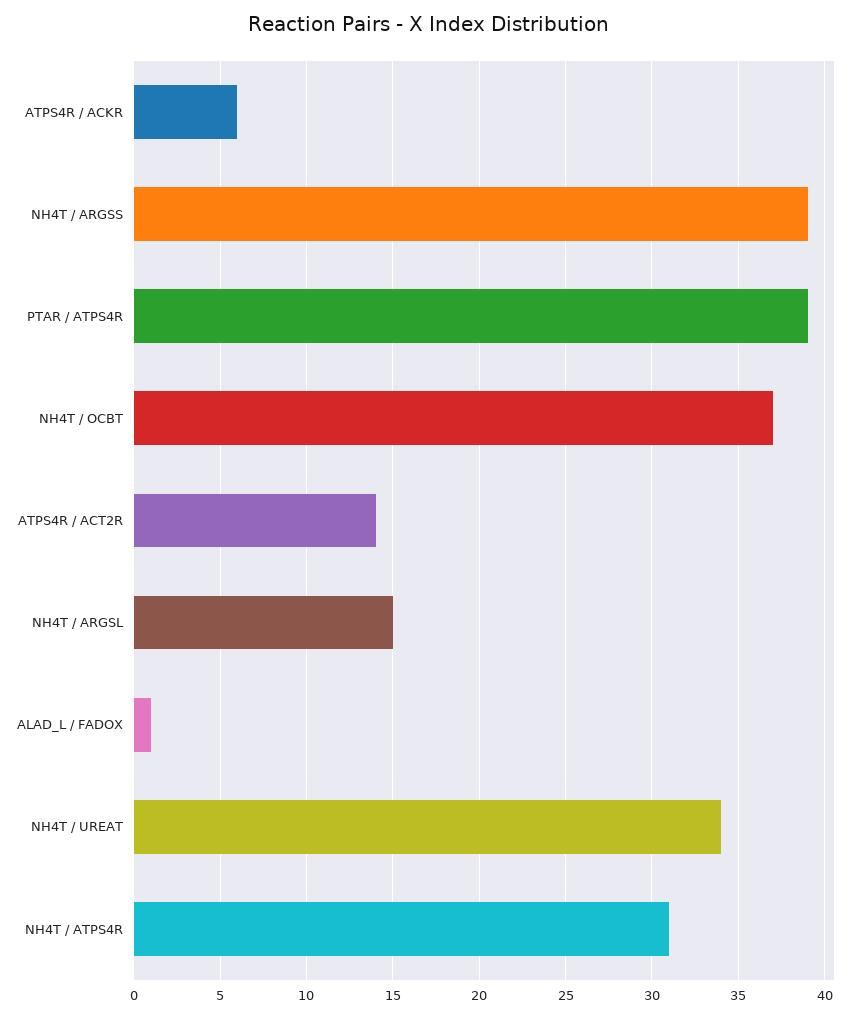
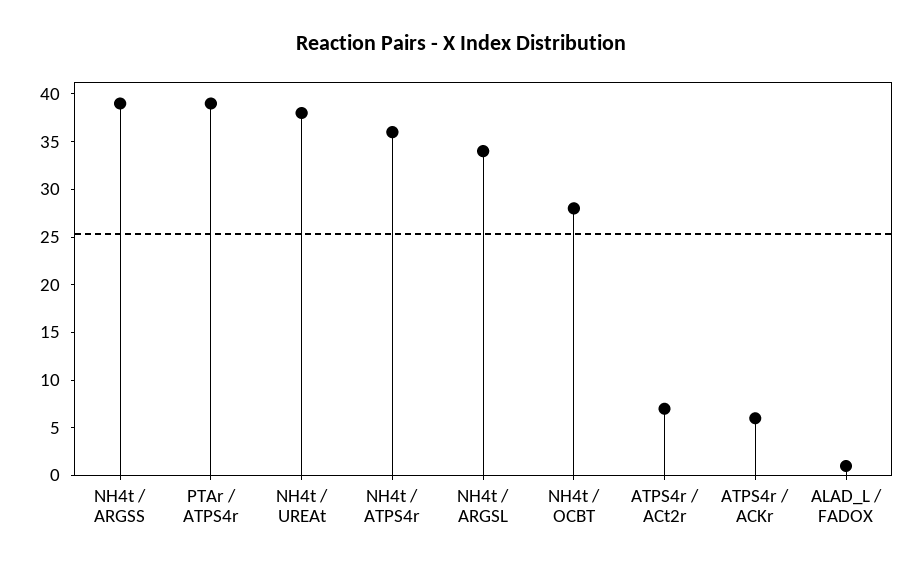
NH4T / OCBT: 37 -> 28
ATPS4R / ACT2R: 14 -> 7
NH4T / ARGSL: 15 -> 34
NH4T / UREAT: 34 -> 38
NH4T / ATPS4R: 31 -> 36

